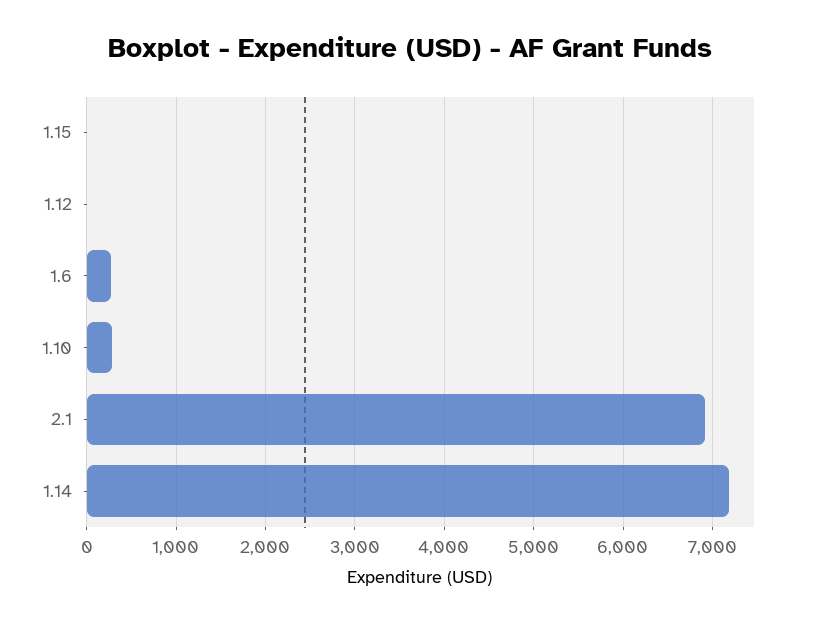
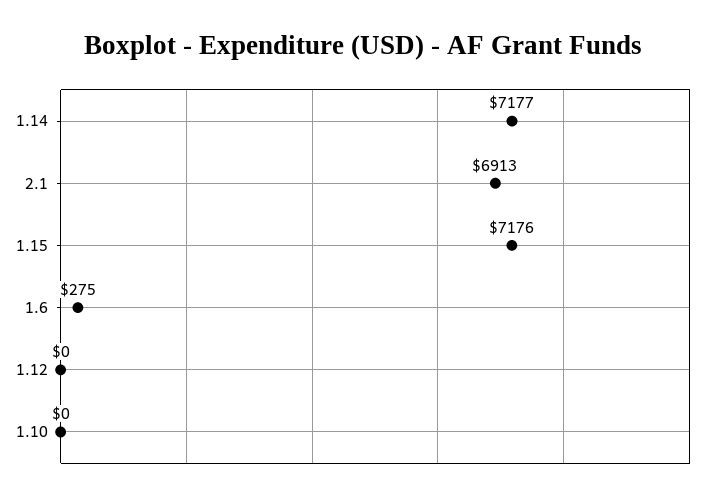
1.15: 0 -> 7176
1.10: 300 -> 0

